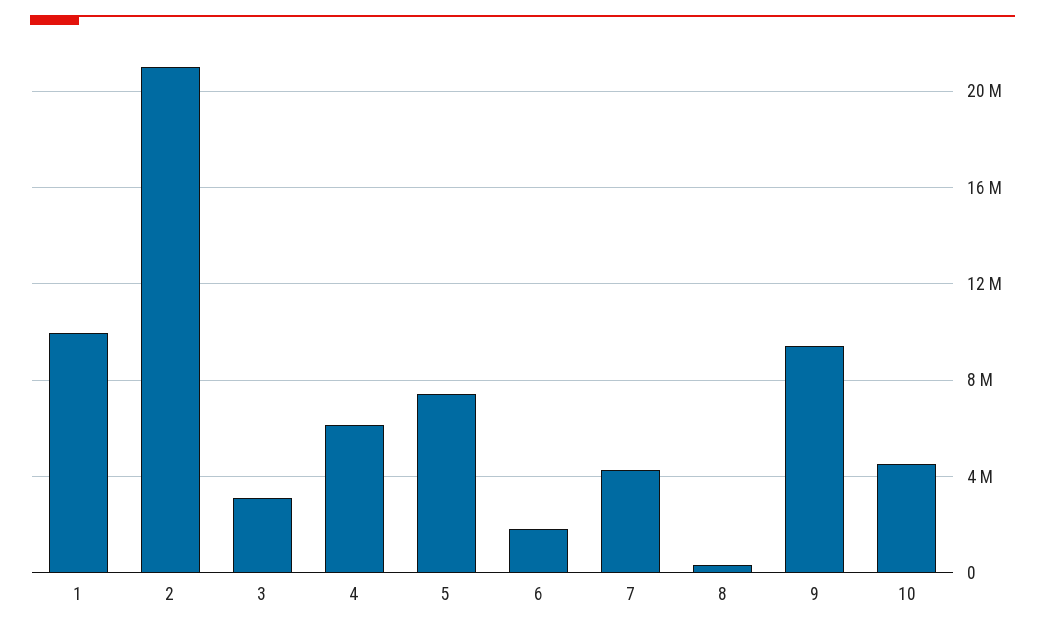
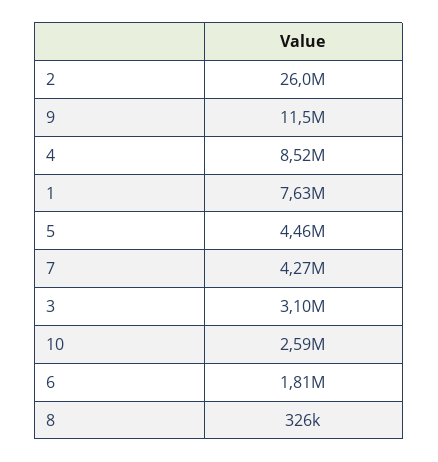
1: 10000000 -> 7630000
2: 21000000 -> 26000000
4: 6000000 -> 8520000
5: 7500000 -> 4460000
9: 9500000 -> 11500000
10: 4500000 -> 2590000

